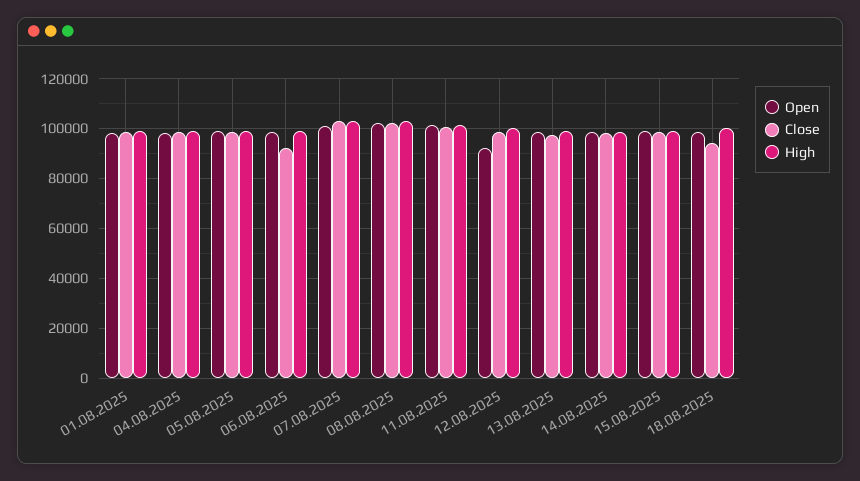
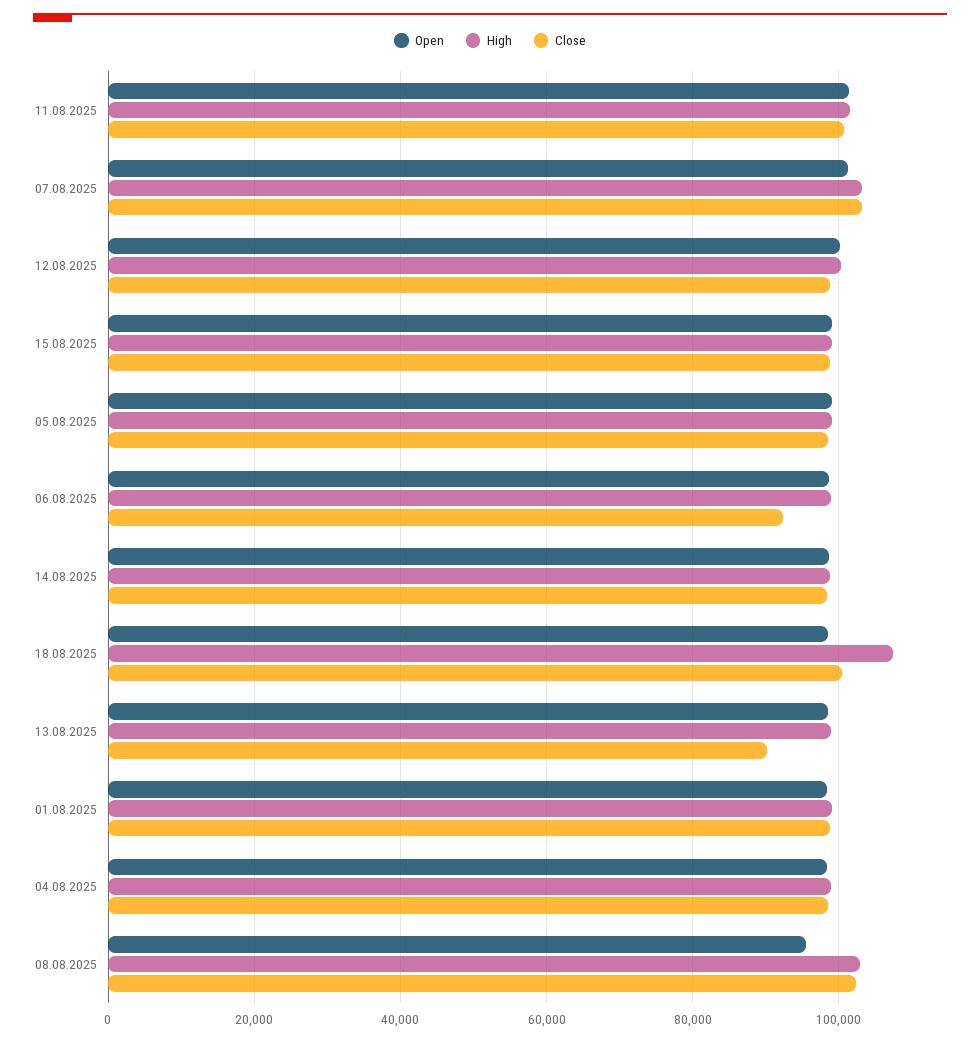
Open, 08.08.2025: 102500 -> 96000
Open, 12.08.2025: 92500 -> 100000
Close, 13.08.2025: 97500 -> 90000
Close, 18.08.2025: 95000 -> 100000
High, 18.08.2025: 100000 -> 108000

